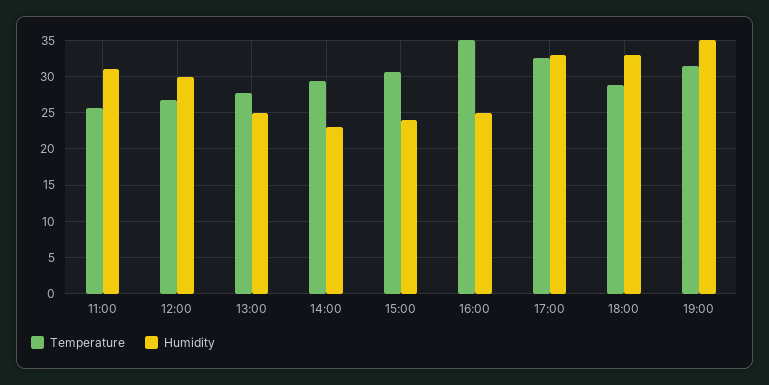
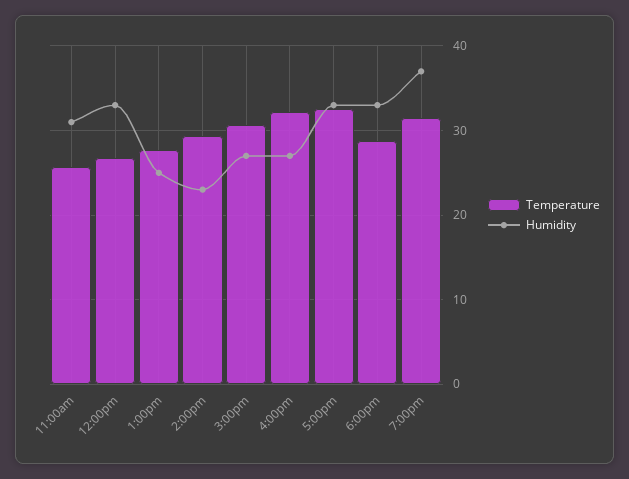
Humidity, 12:00: 30 -> 33
Humidity, 15:00: 24 -> 27
Temperature, 16:00: 35 -> 32
Humidity, 16:00: 25 -> 27
Humidity, 19:00: 35 -> 37

